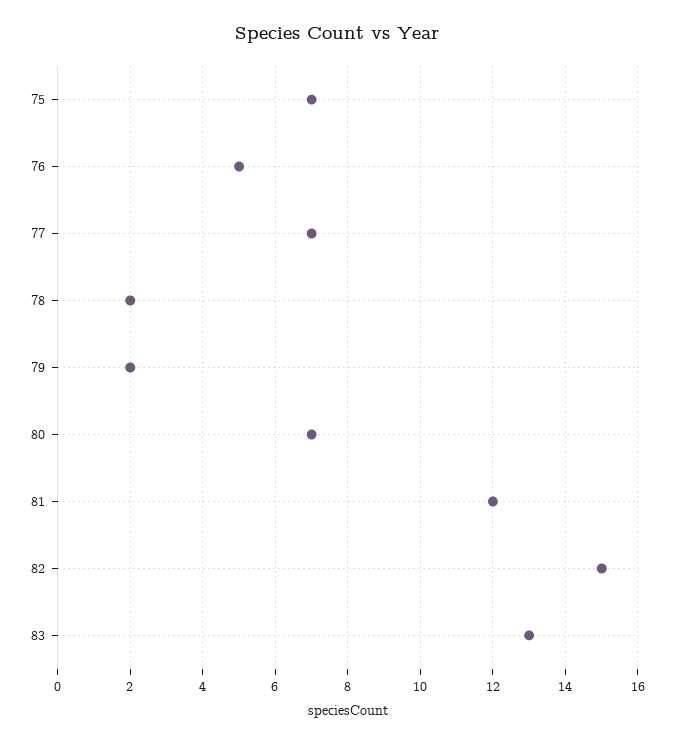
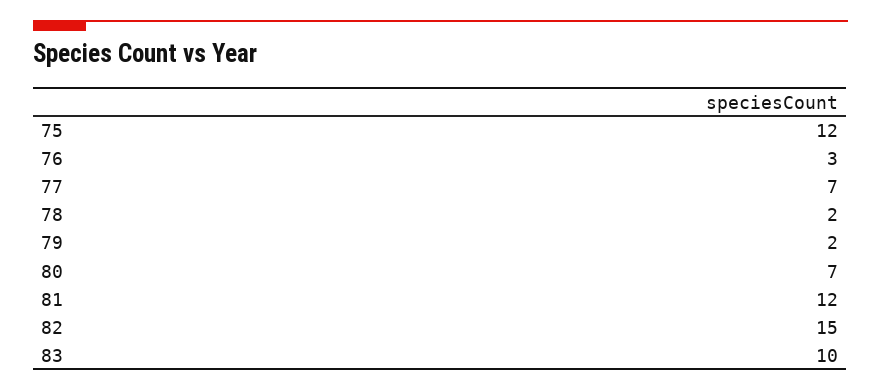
75: 7 -> 12
76: 5 -> 3
83: 13 -> 10

